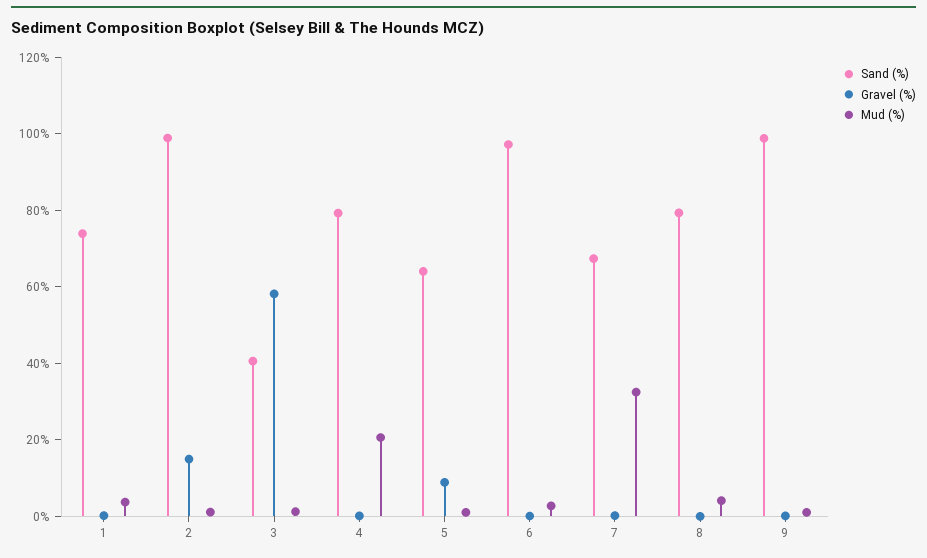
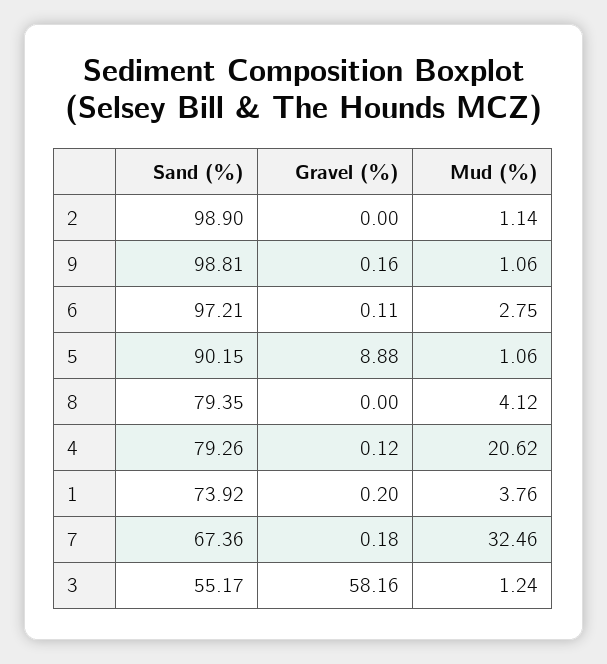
Gravel (%), 2: 15 -> 0
Sand (%), 3: 40 -> 55.17
Sand (%), 5: 65 -> 90.15

